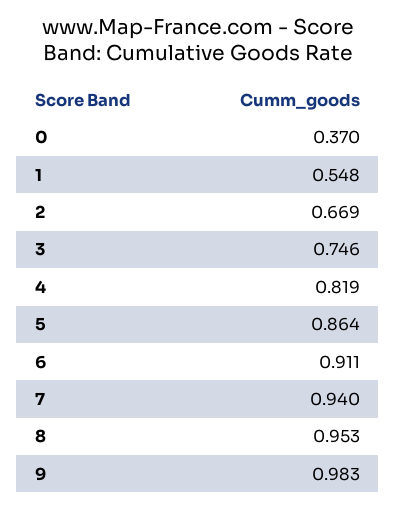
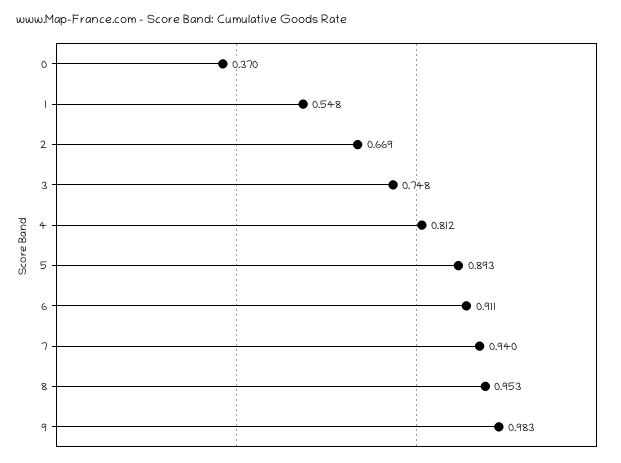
3: 0.746 -> 0.748
4: 0.819 -> 0.812
5: 0.864 -> 0.893

